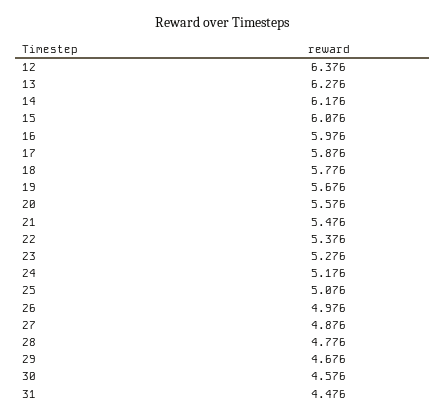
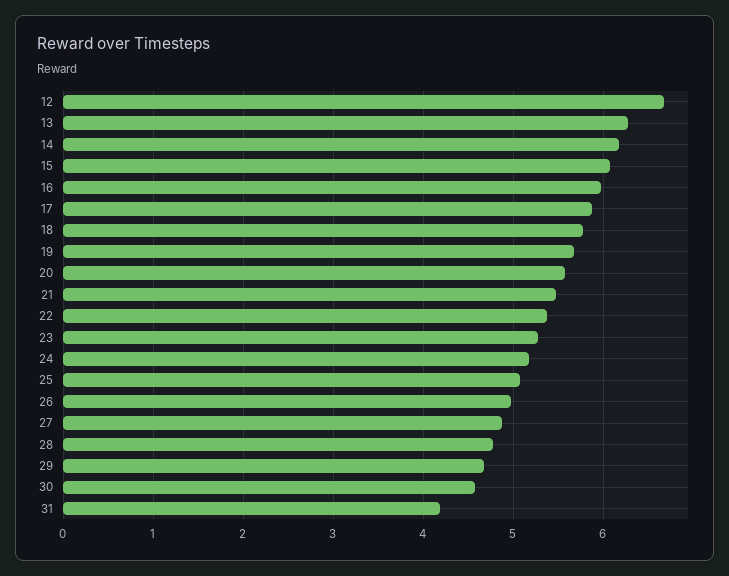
12: 6.376 -> 6.7
31: 4.476 -> 4.2

